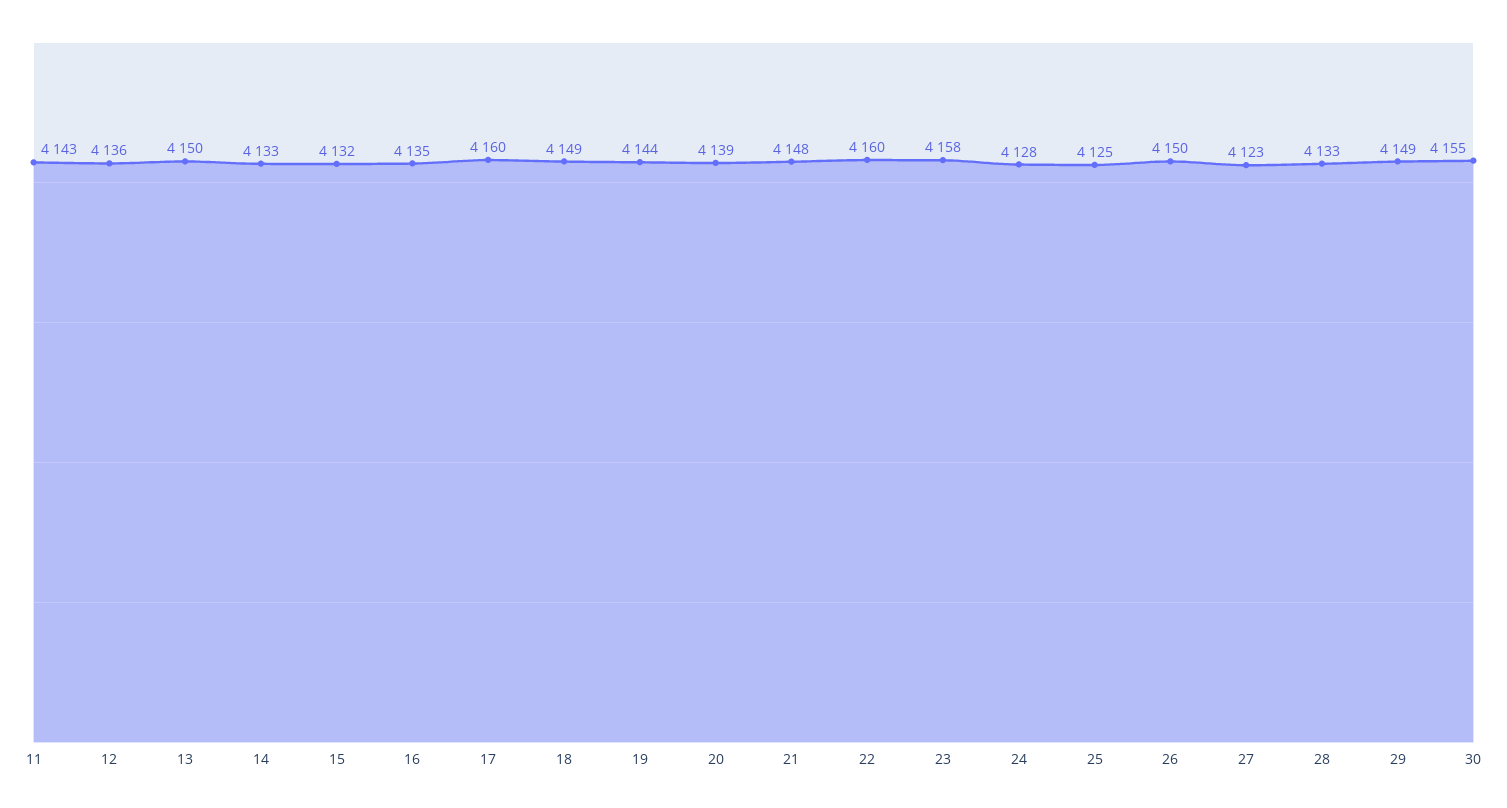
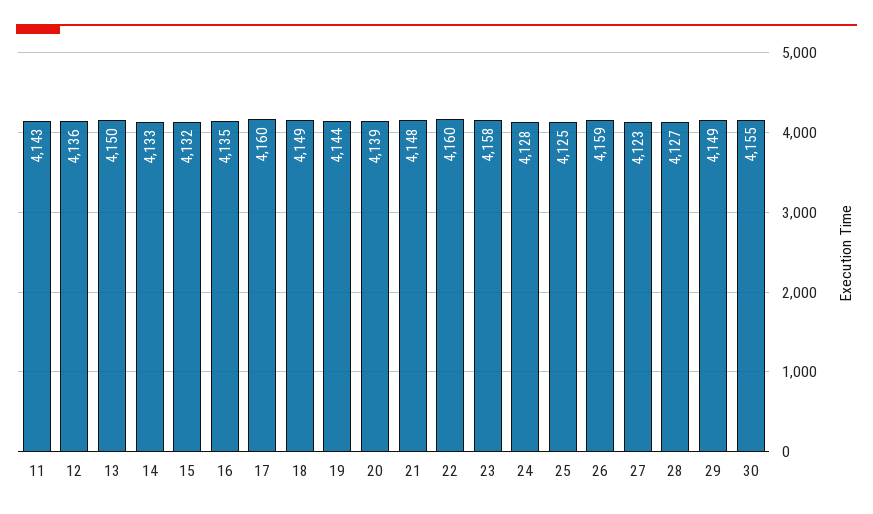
26: 4150 -> 4159
28: 4133 -> 4127

